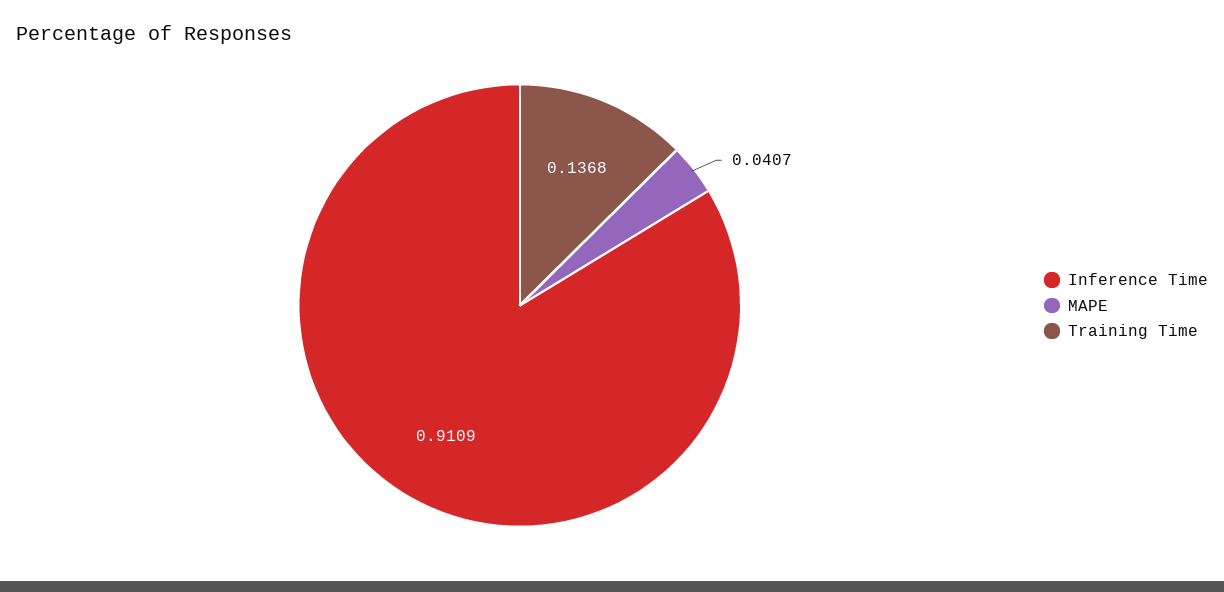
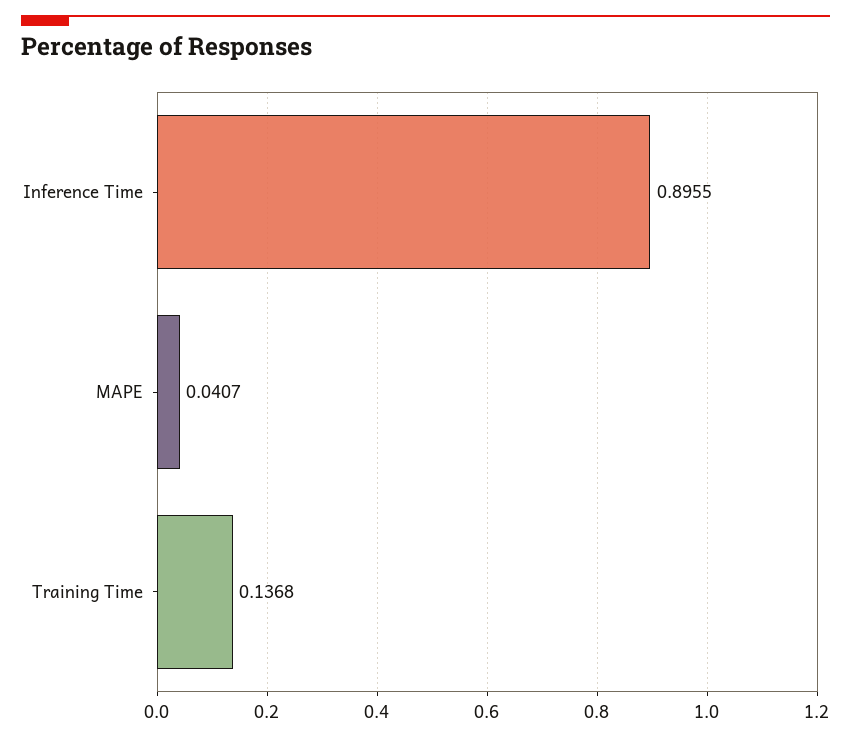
Inference Time: 0.9109 -> 0.8955

